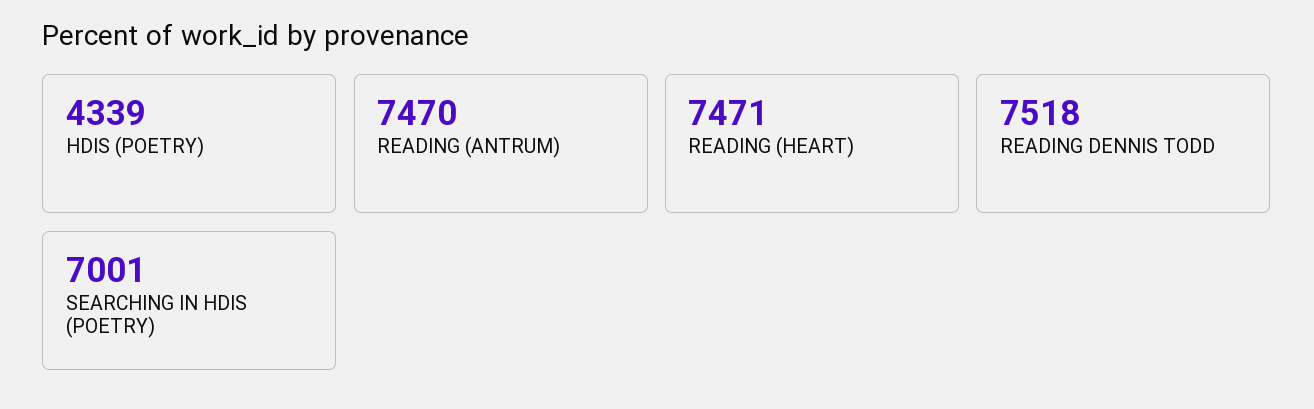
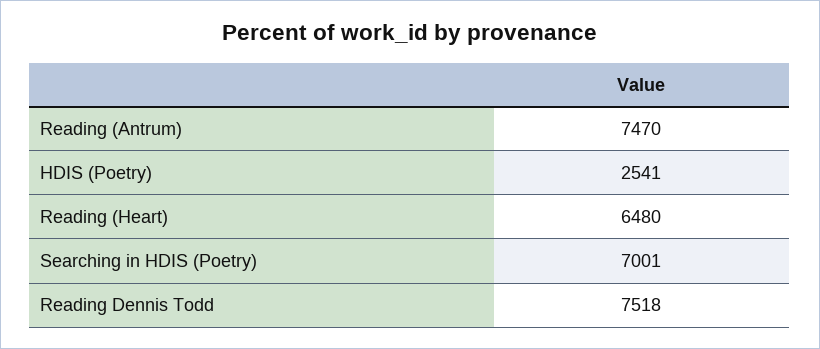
HDIS (POETRY): 4339 -> 2541
READING (HEART): 7471 -> 6480

